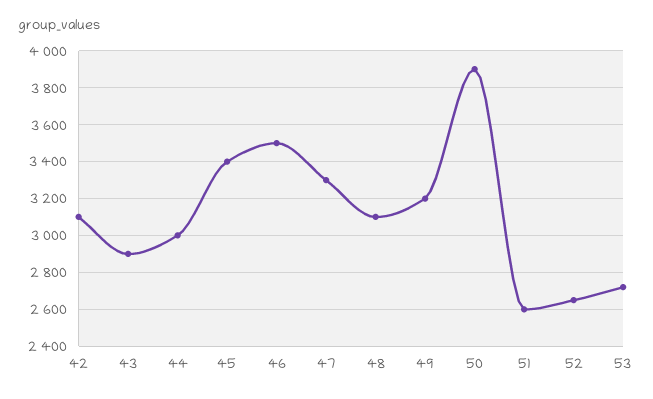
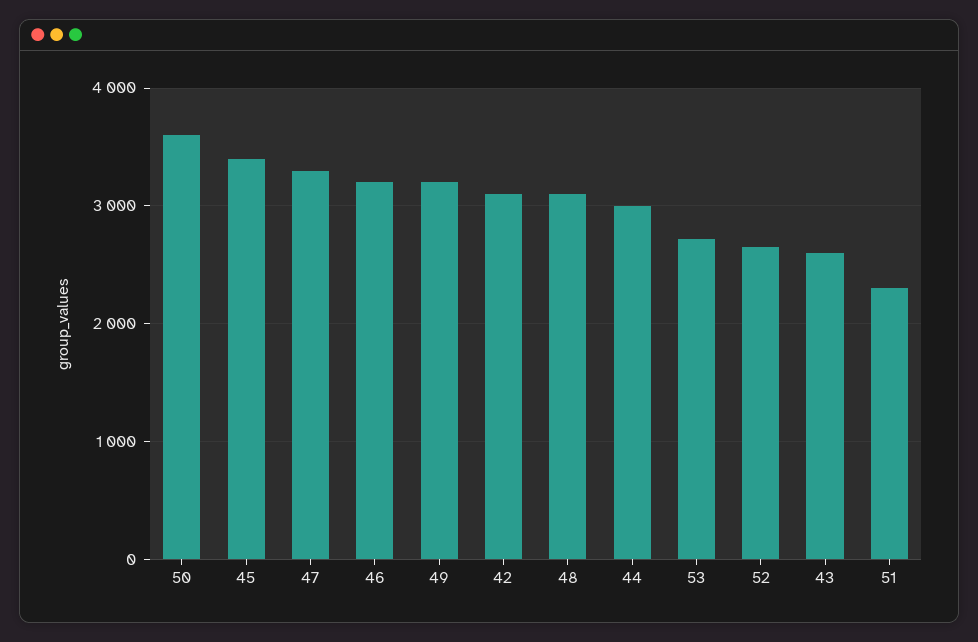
43: 2900 -> 2600
46: 3500 -> 3200
50: 3900 -> 3600
51: 2600 -> 2300

